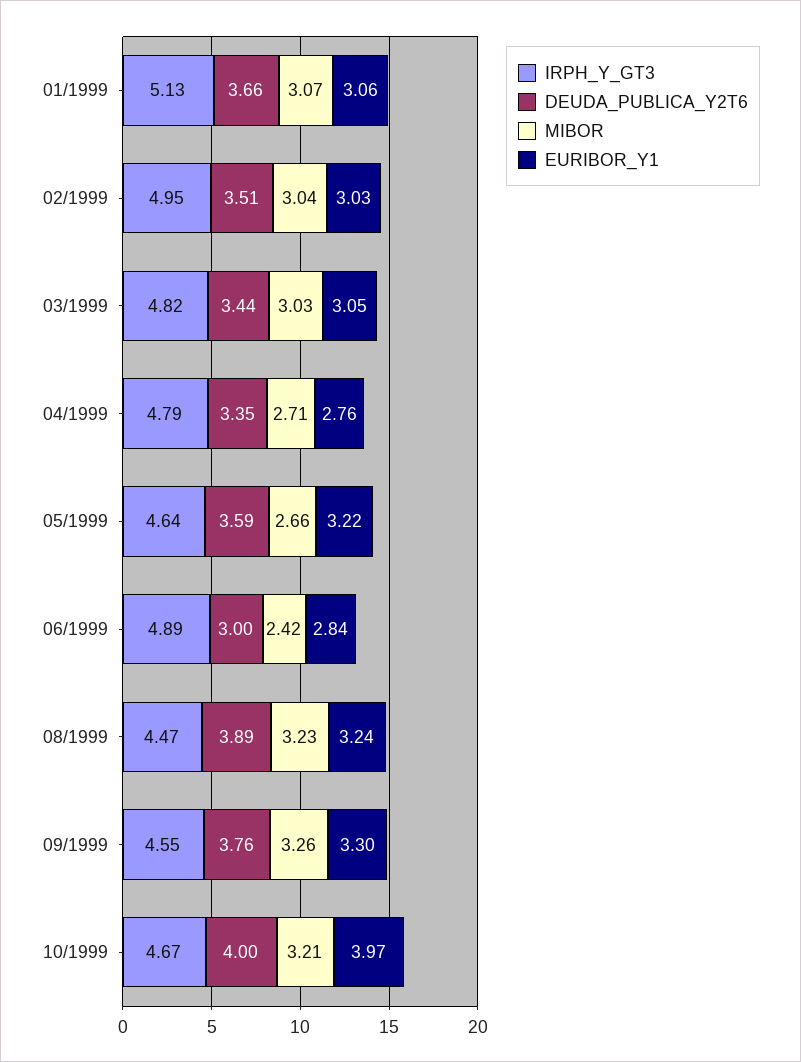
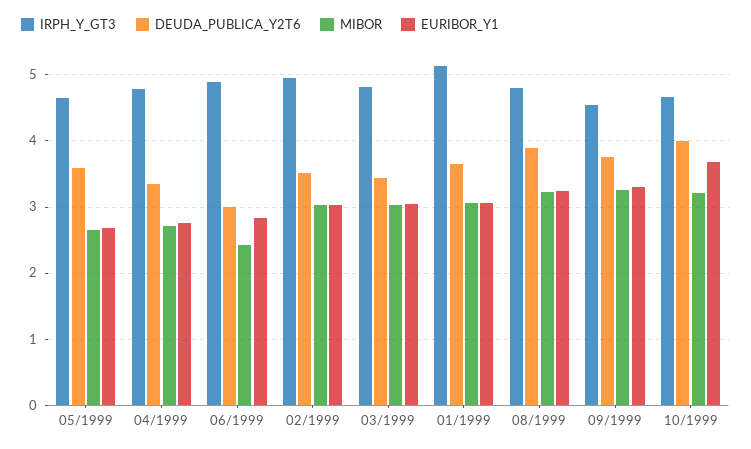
EURIBOR_Y1, 05/1999: 3.22 -> 2.7
IRPH_Y_GT3, 08/1999: 4.47 -> 4.8
EURIBOR_Y1, 10/1999: 3.97 -> 3.7

